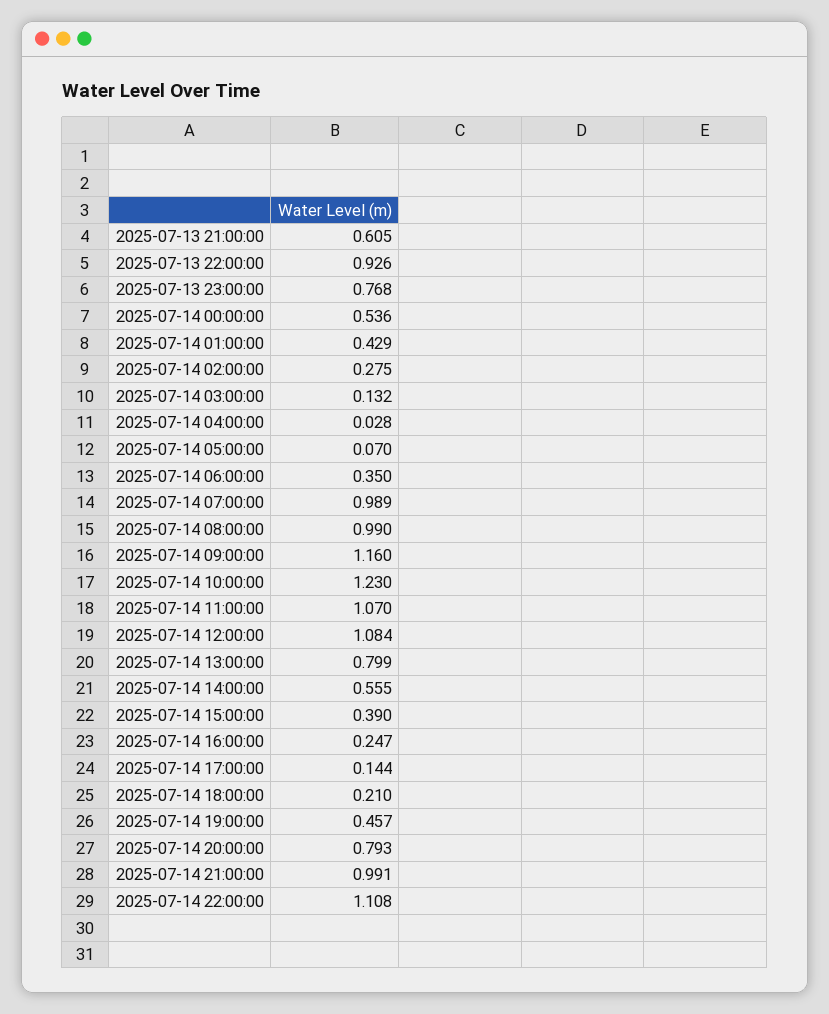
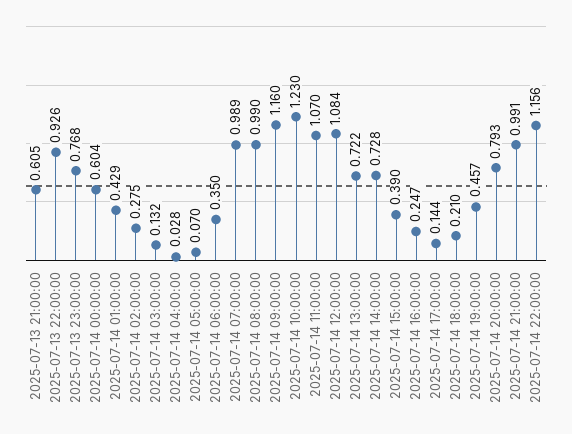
2025-07-14 00:00:00: 0.536 -> 0.604
2025-07-14 13:00:00: 0.799 -> 0.722
2025-07-14 14:00:00: 0.555 -> 0.728
2025-07-14 22:00:00: 1.108 -> 1.156

